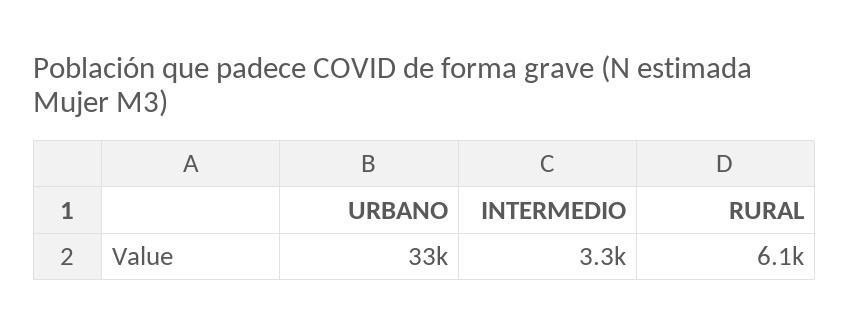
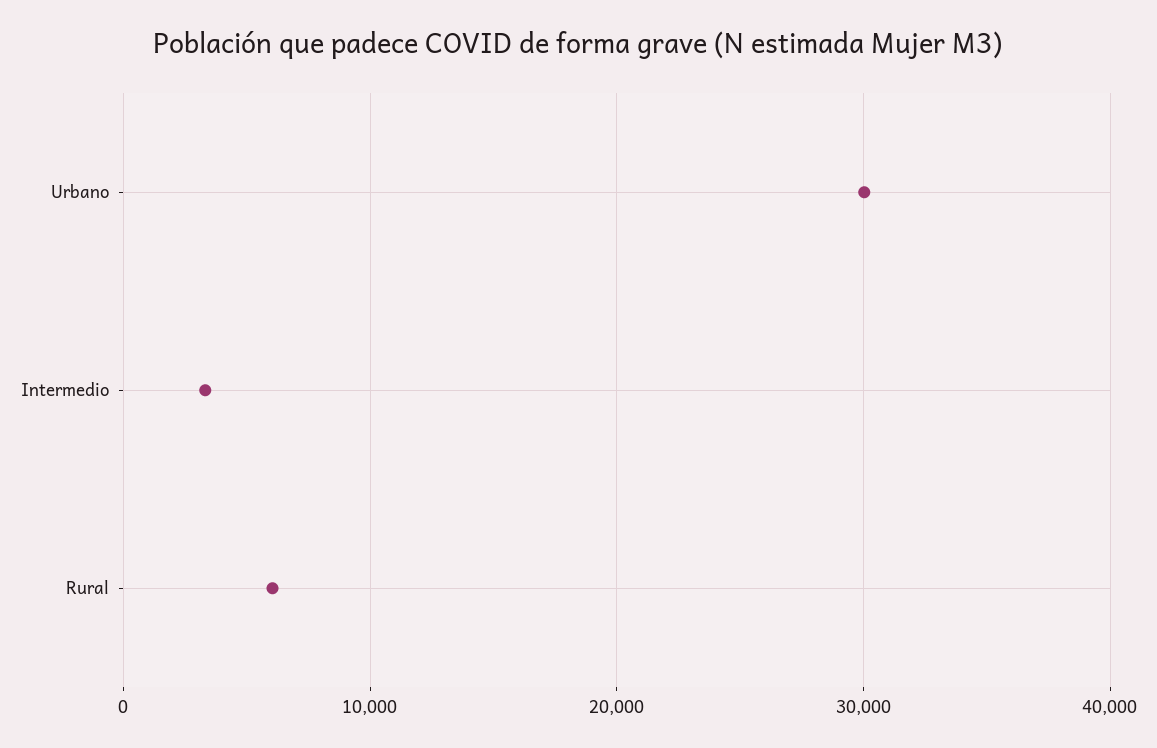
URBANO: 33000 -> 30000

